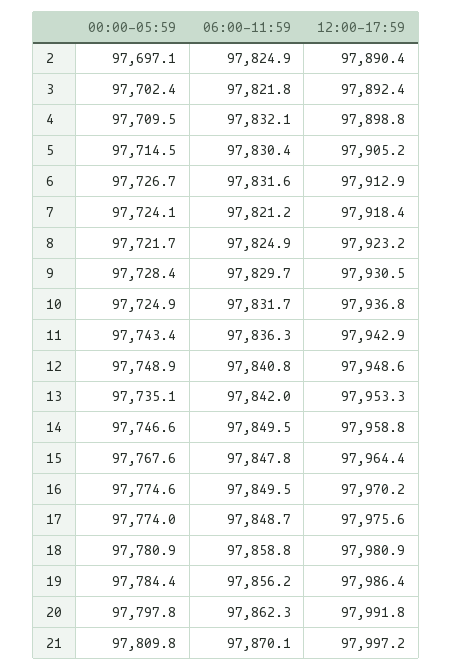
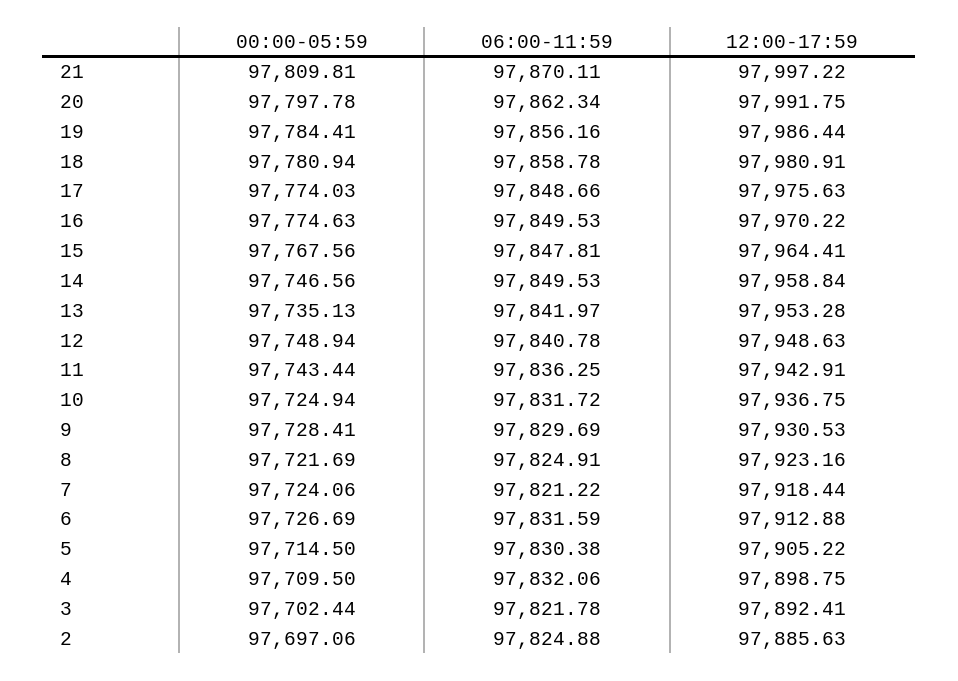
12:00-17:59, 2: 97890.4 -> 97885.63

